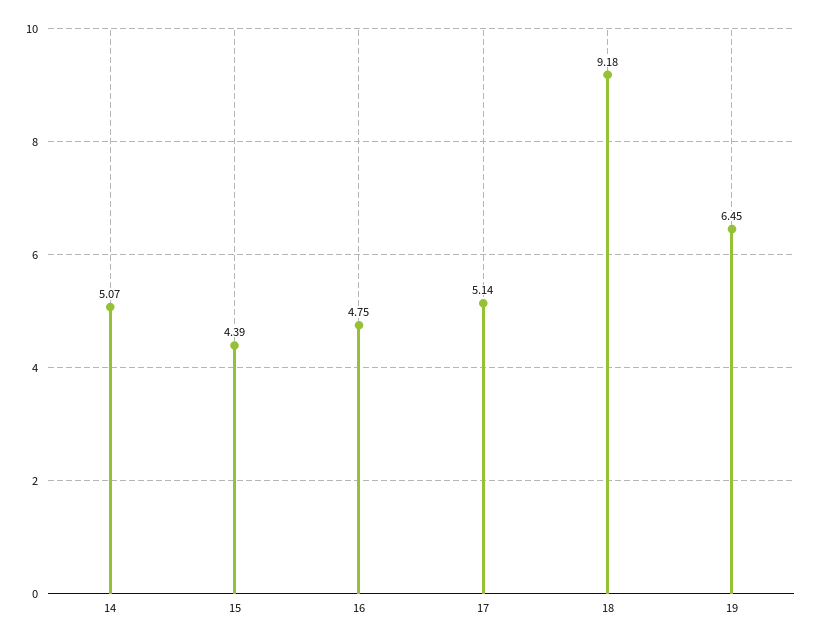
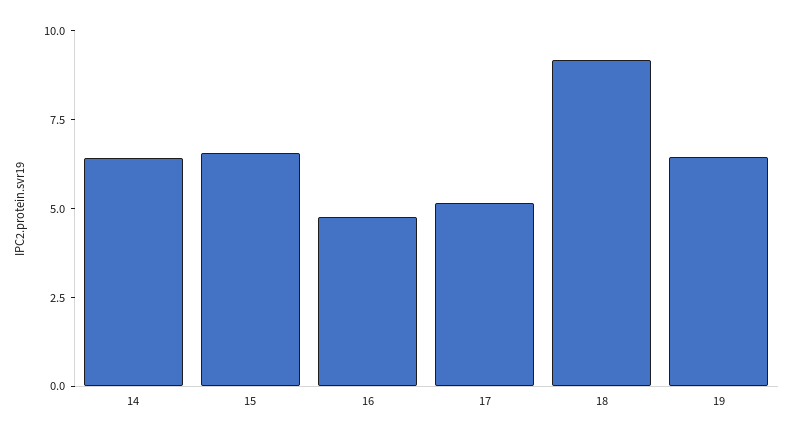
14: 5.07 -> 6.5
15: 4.39 -> 6.5

